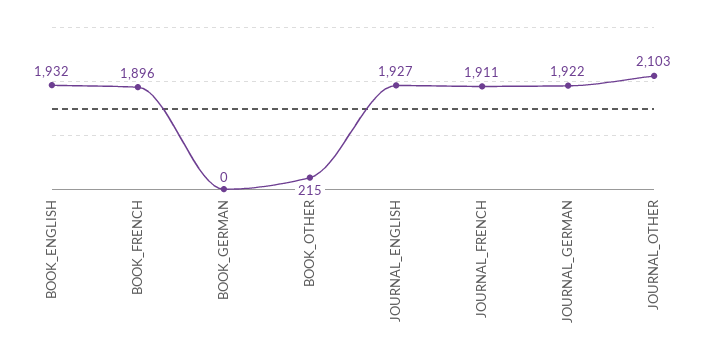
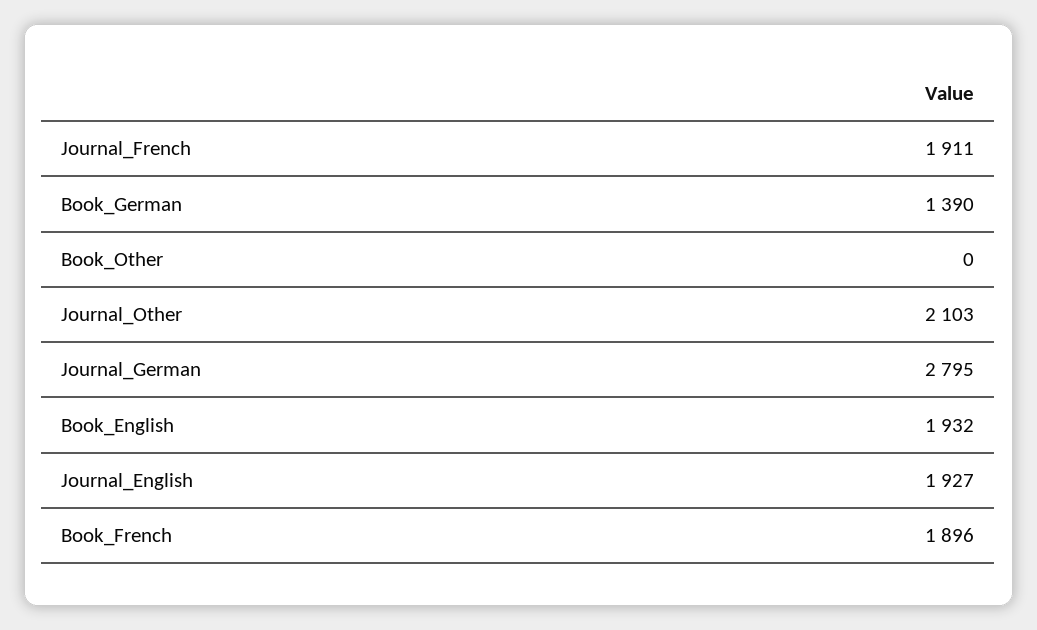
BOOK_GERMAN: 0 -> 1390
BOOK_OTHER: 215 -> 0
JOURNAL_GERMAN: 1922 -> 2795

